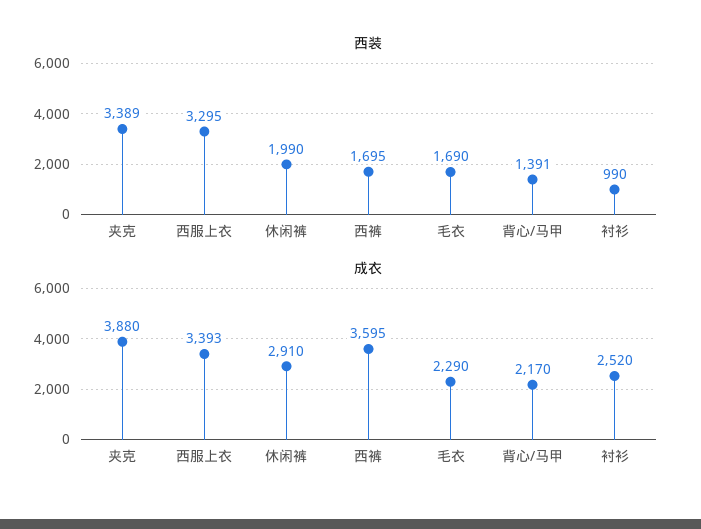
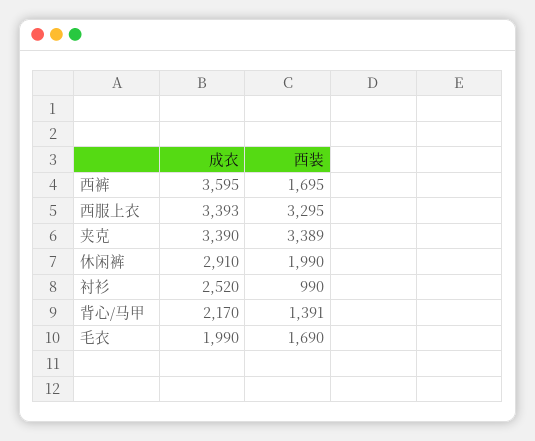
成衣, 夹克: 3880 -> 3390
成衣, 毛衣: 2290 -> 1990

